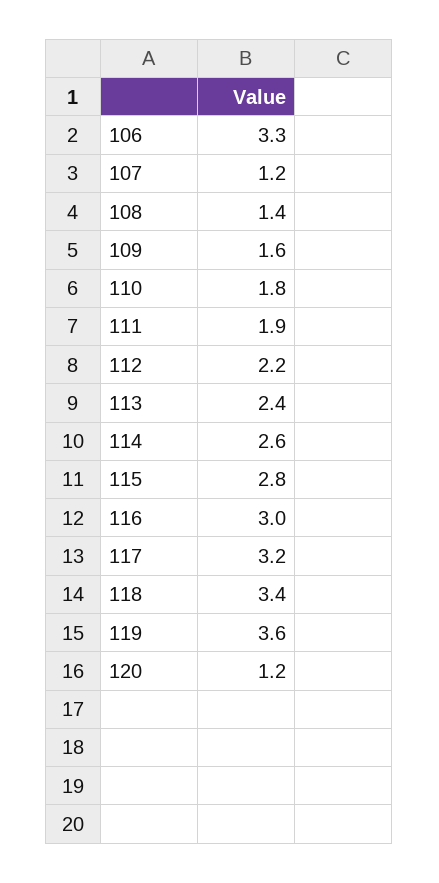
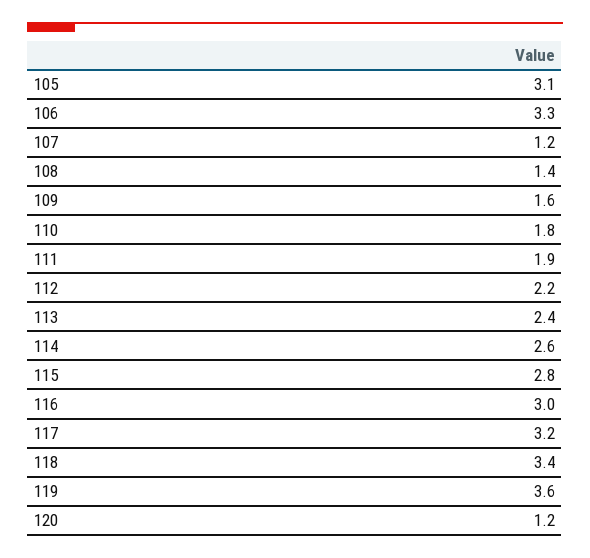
105: none -> 3.1

